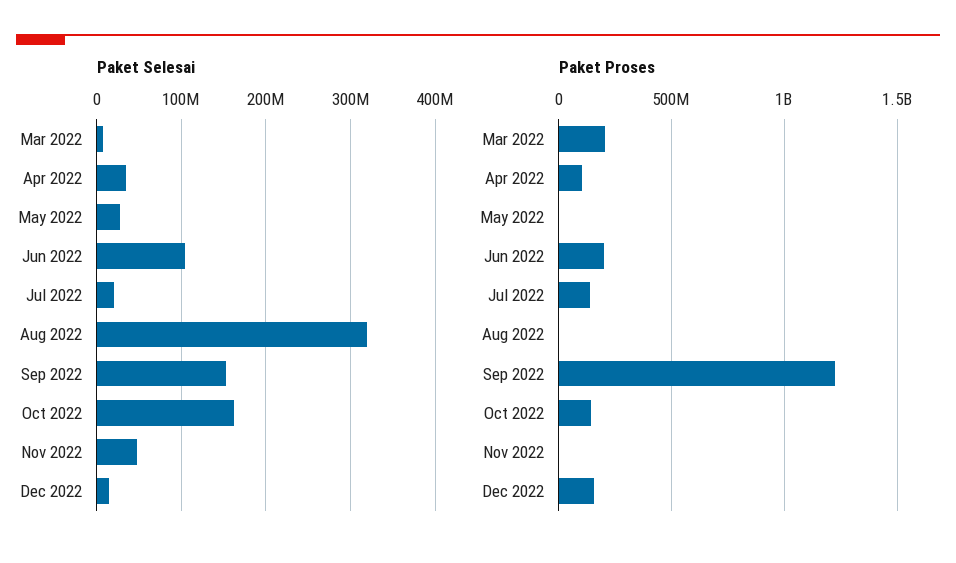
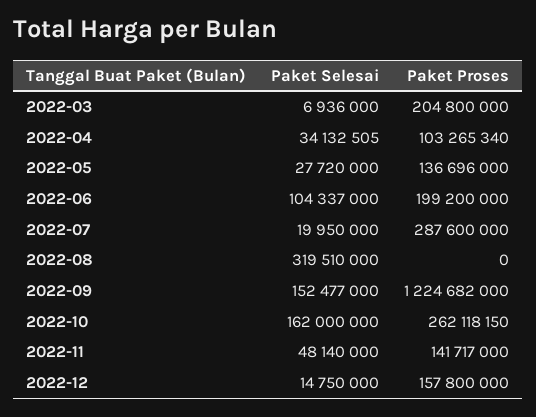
Paket Proses, May 2022: 0 -> 136696000
Paket Proses, Jul 2022: 150000000 -> 287600000
Paket Proses, Oct 2022: 150000000 -> 262118150
Paket Proses, Nov 2022: 0 -> 141717000

